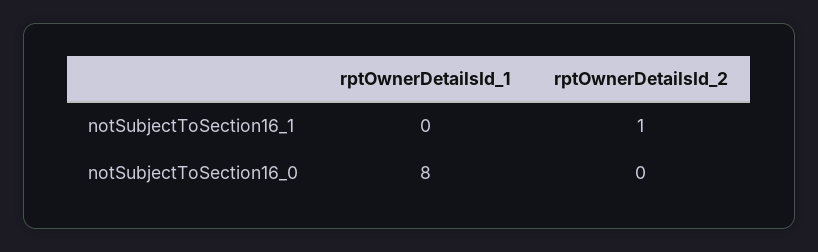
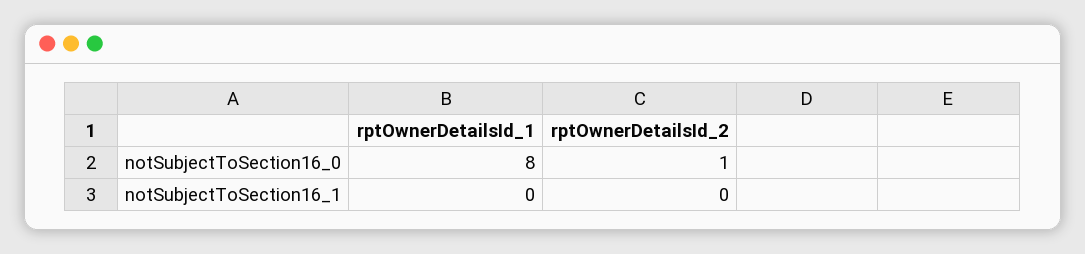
rptOwnerDetailsId_2, notSubjectToSection16_1: 1 -> 0
rptOwnerDetailsId_2, notSubjectToSection16_0: 0 -> 1

